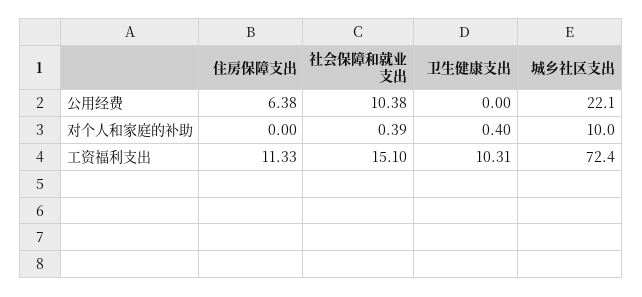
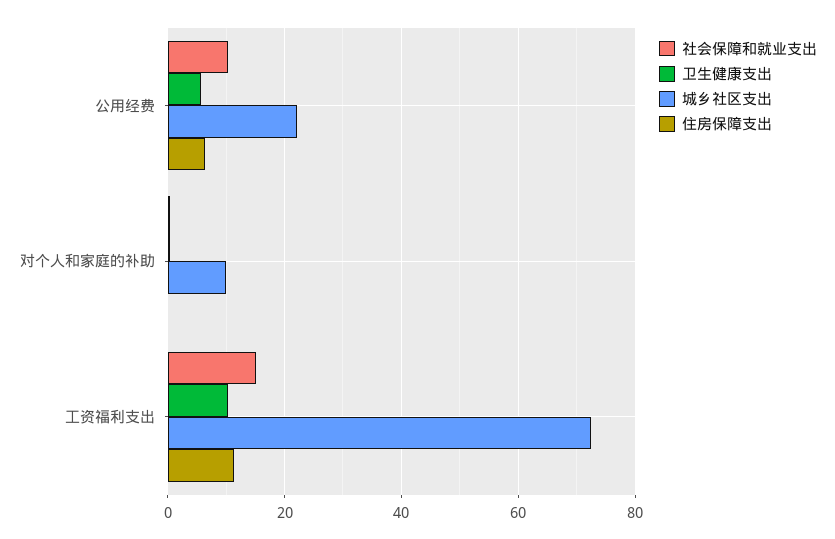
卫生健康支出, 公用经费: 0 -> 6

